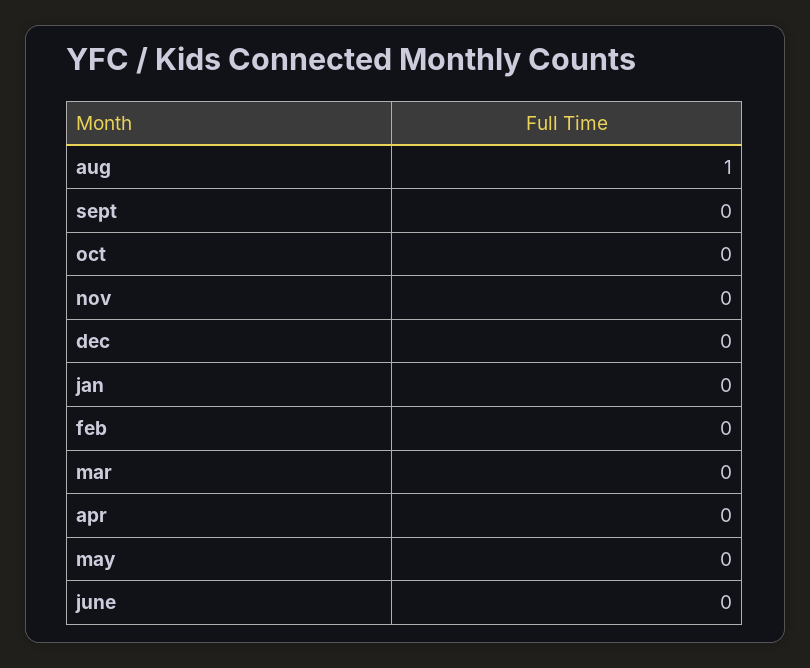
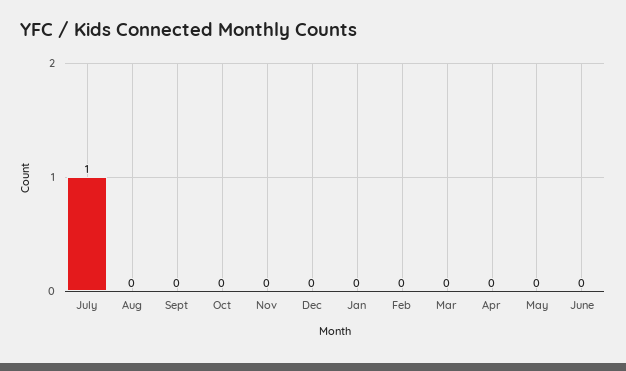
aug: 1 -> 0
July: none -> 1

